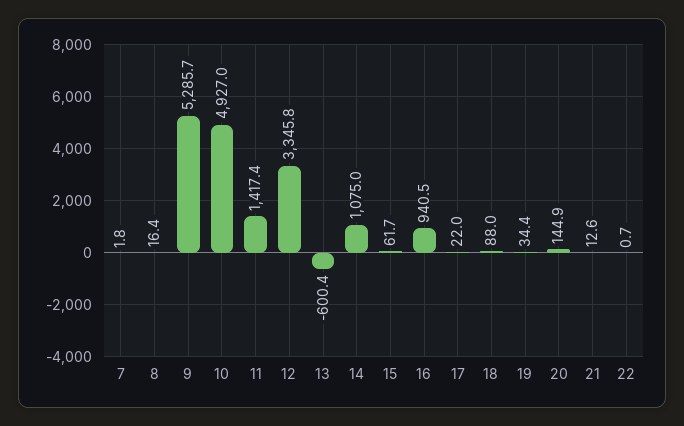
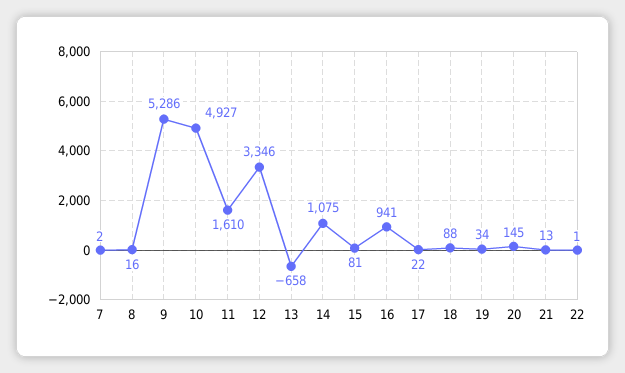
11: 1417.4 -> 1610
13: -600.4 -> -658
15: 61.7 -> 81

